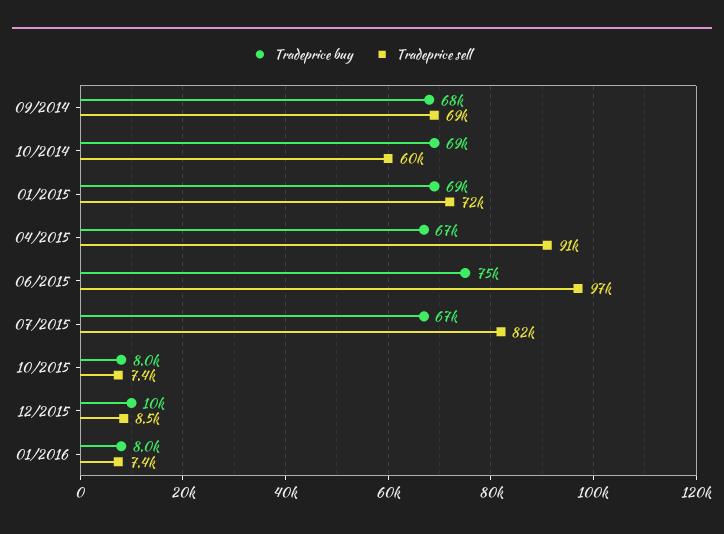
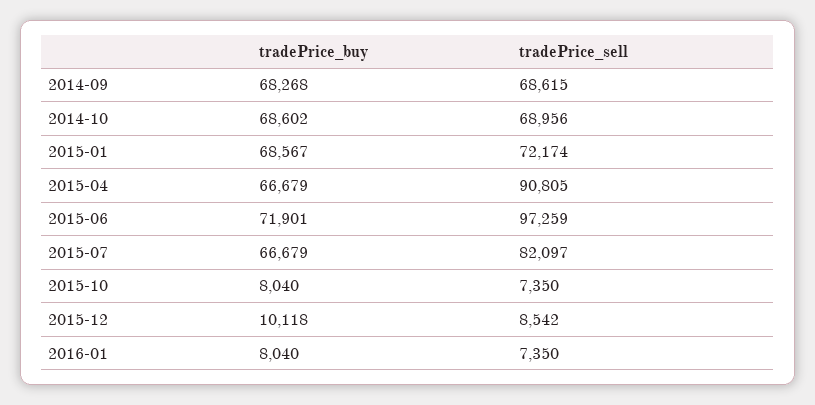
Tradeprice sell, 10/2014: 60000 -> 68956
Tradeprice buy, 06/2015: 75000 -> 71901

